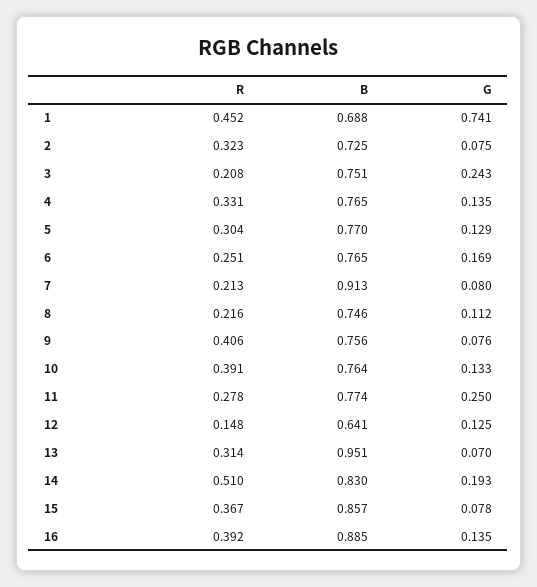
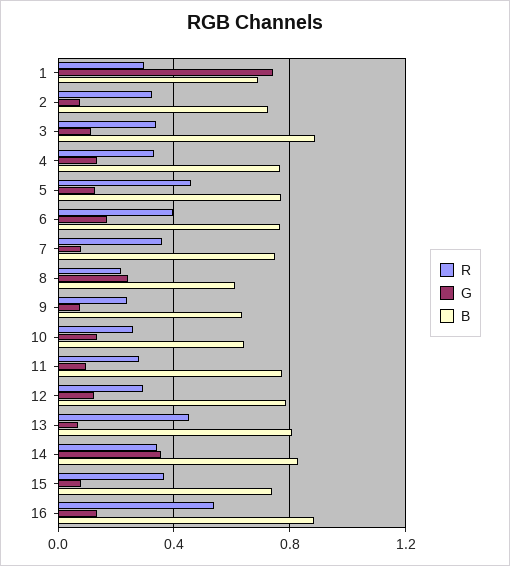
R, 1: 0.452 -> 0.3
R, 3: 0.208 -> 0.35
B, 3: 0.751 -> 0.9
G, 3: 0.243 -> 0.1
R, 5: 0.304 -> 0.45
R, 6: 0.251 -> 0.4
R, 7: 0.213 -> 0.35
B, 7: 0.913 -> 0.75
B, 8: 0.746 -> 0.6
G, 8: 0.112 -> 0.25
R, 9: 0.406 -> 0.25
B, 9: 0.756 -> 0.65
R, 10: 0.391 -> 0.25
B, 10: 0.764 -> 0.65
G, 11: 0.25 -> 0.1
R, 12: 0.148 -> 0.3
B, 12: 0.641 -> 0.8
R, 13: 0.314 -> 0.45
B, 13: 0.951 -> 0.8
R, 14: 0.51 -> 0.35
G, 14: 0.193 -> 0.35
B, 15: 0.857 -> 0.75
R, 16: 0.392 -> 0.55

